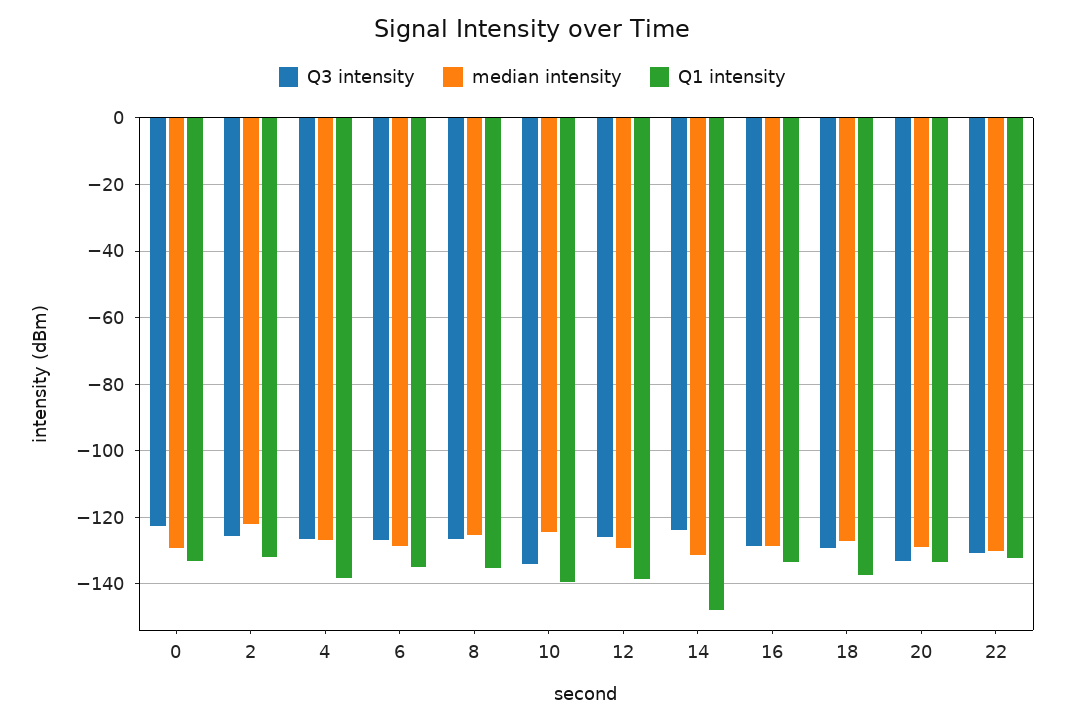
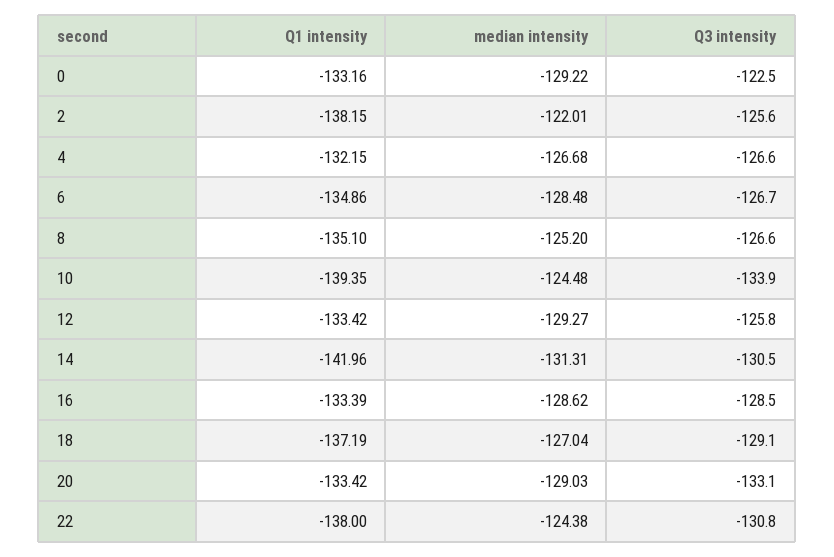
Q1 intensity, 2: -132 -> -138.15
Q1 intensity, 4: -138 -> -132.15
Q1 intensity, 12: -138 -> -133.42
Q3 intensity, 14: -124 -> -130.5
Q1 intensity, 14: -148 -> -141.96
median intensity, 22: -130 -> -124.38
Q1 intensity, 22: -132 -> -138

